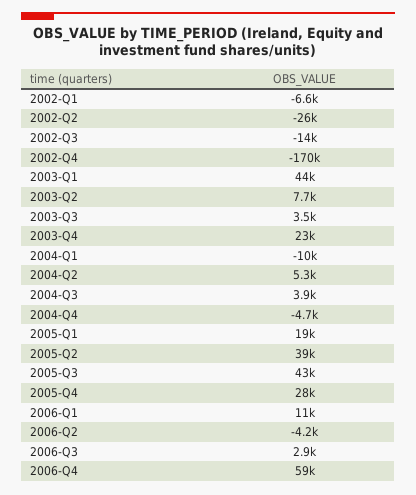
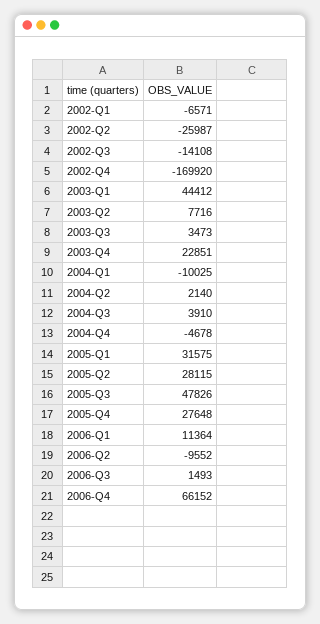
2004-Q2: 5300 -> 2140
2005-Q1: 19000 -> 31575
2005-Q2: 39000 -> 28115
2005-Q3: 43000 -> 47826
2006-Q2: -4200 -> -9552
2006-Q3: 2900 -> 1493
2006-Q4: 59000 -> 66152

